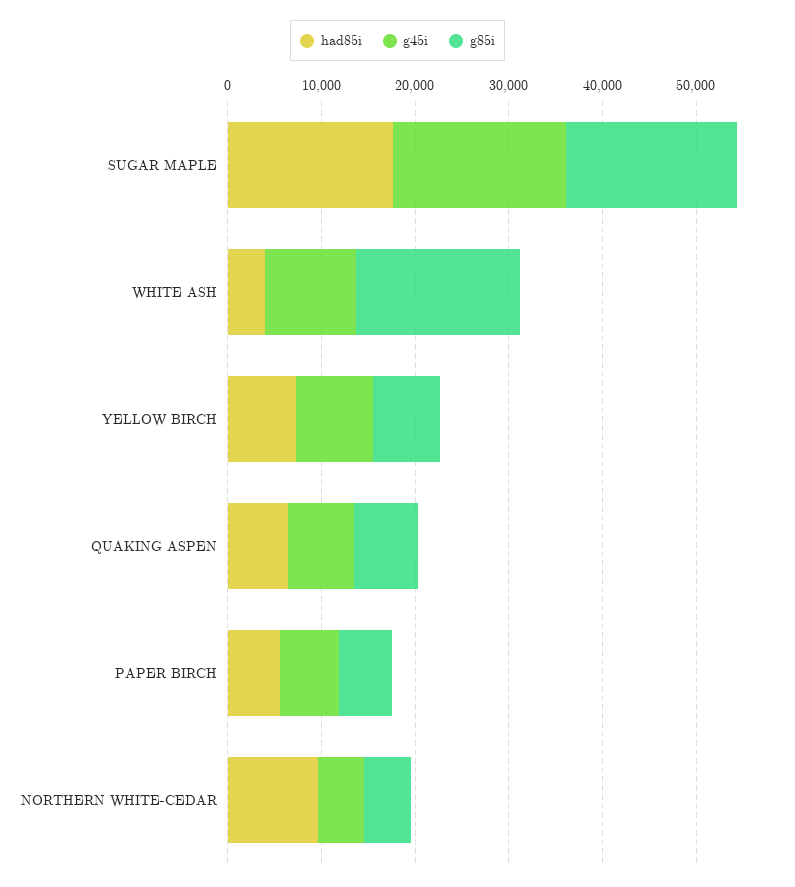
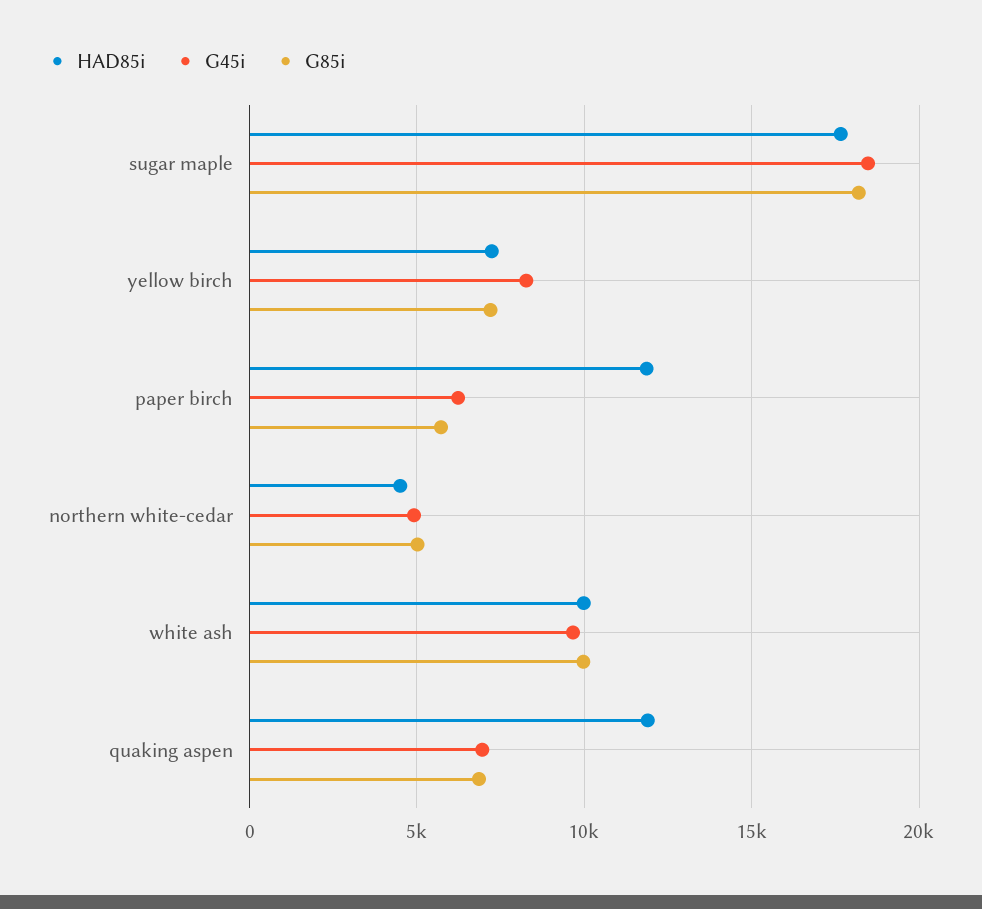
had85i, WHITE ASH: 4000 -> 10000
g85i, WHITE ASH: 18000 -> 10000
had85i, QUAKING ASPEN: 6000 -> 12000
had85i, PAPER BIRCH: 6000 -> 12000
had85i, NORTHERN WHITE-CEDAR: 10000 -> 4500

